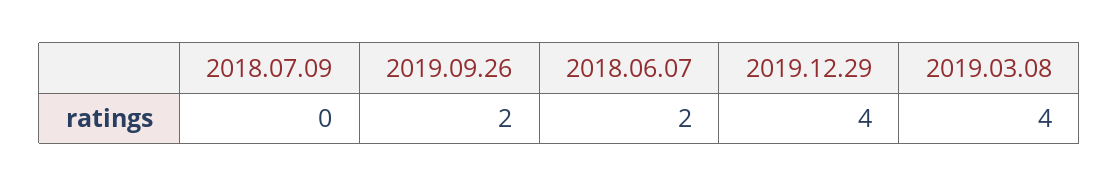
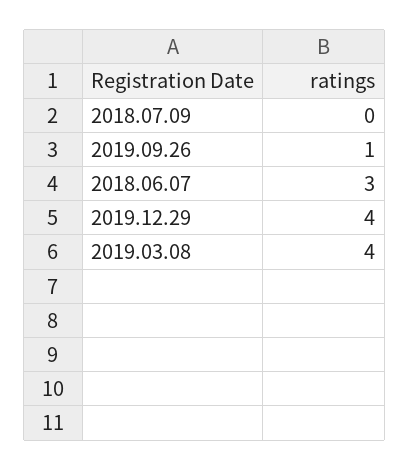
2019.09.26: 2 -> 1
2018.06.07: 2 -> 3

